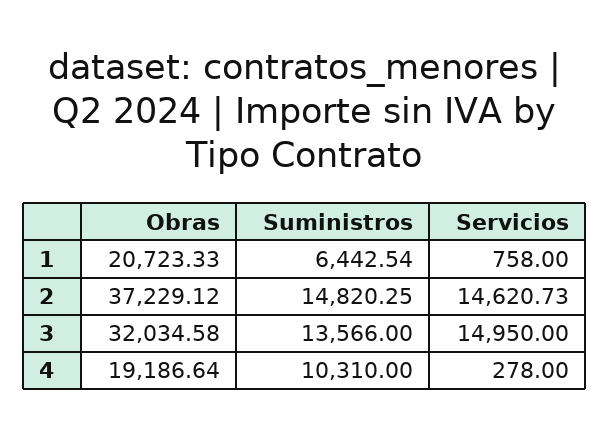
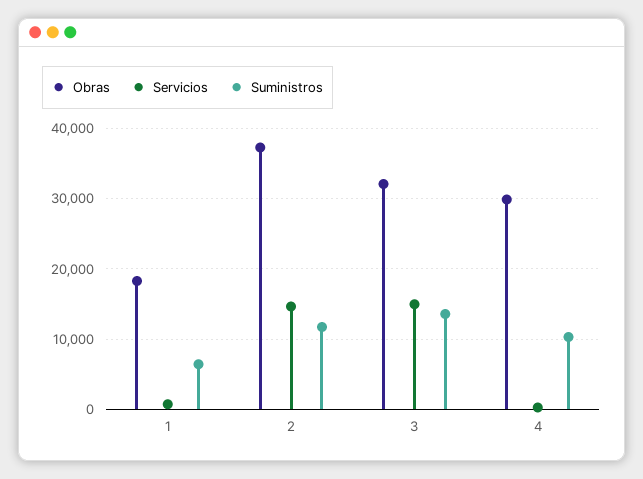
Obras, 1: 20723.33 -> 18000
Suministros, 2: 14820.25 -> 12000
Obras, 4: 19186.64 -> 30000

